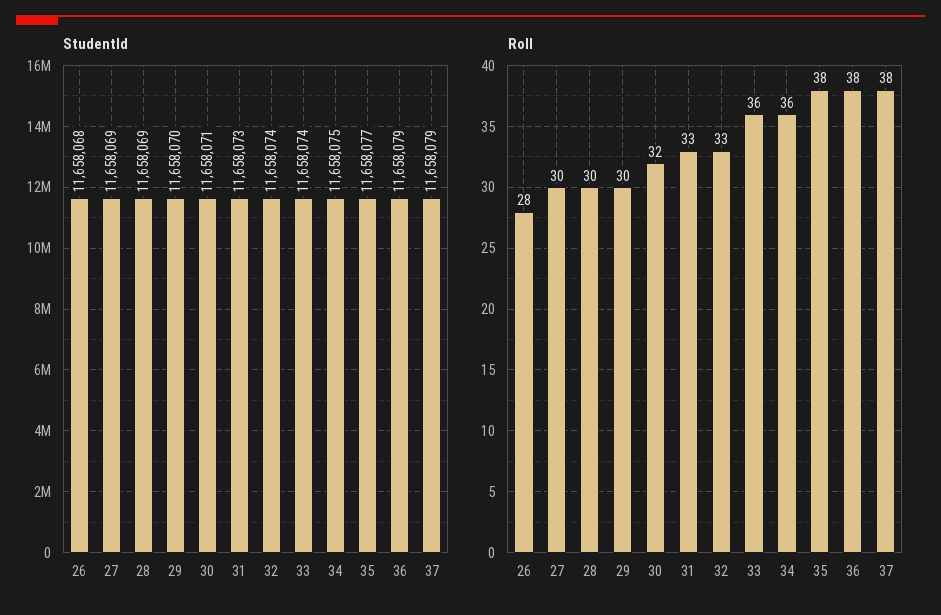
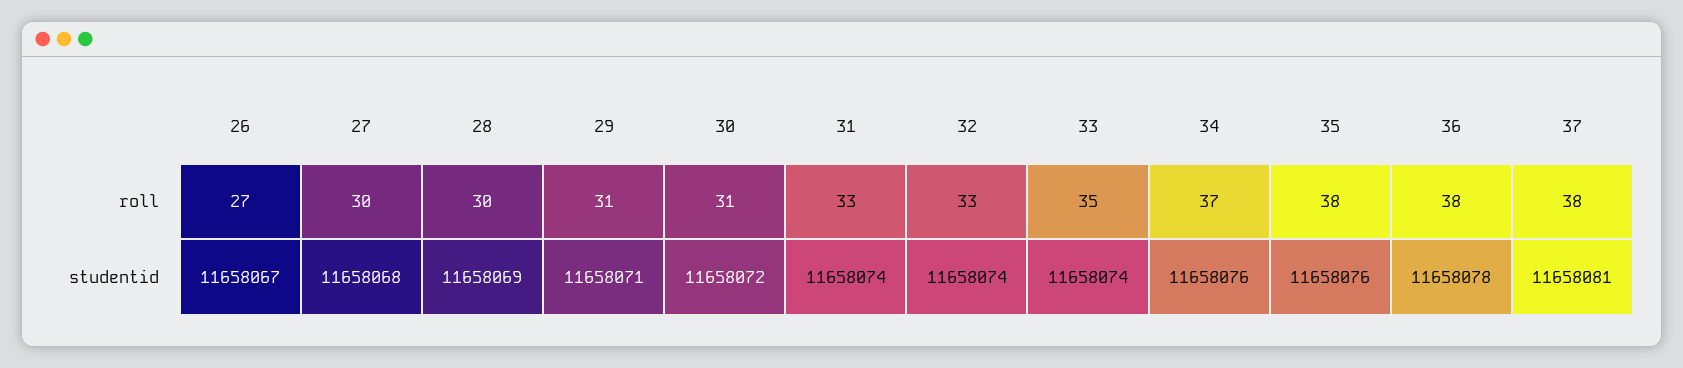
StudentId, 26: 11658068 -> 11658067
StudentId, 27: 11658069 -> 11658068
StudentId, 29: 11658070 -> 11658071
StudentId, 30: 11658071 -> 11658072
StudentId, 31: 11658073 -> 11658074
StudentId, 34: 11658075 -> 11658076
StudentId, 35: 11658077 -> 11658076
StudentId, 36: 11658079 -> 11658078
StudentId, 37: 11658079 -> 11658081
Roll, 26: 28 -> 27
Roll, 29: 30 -> 31
Roll, 30: 32 -> 31
Roll, 33: 36 -> 35
Roll, 34: 36 -> 37

